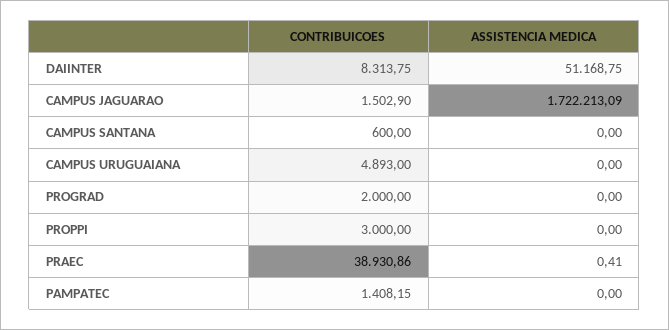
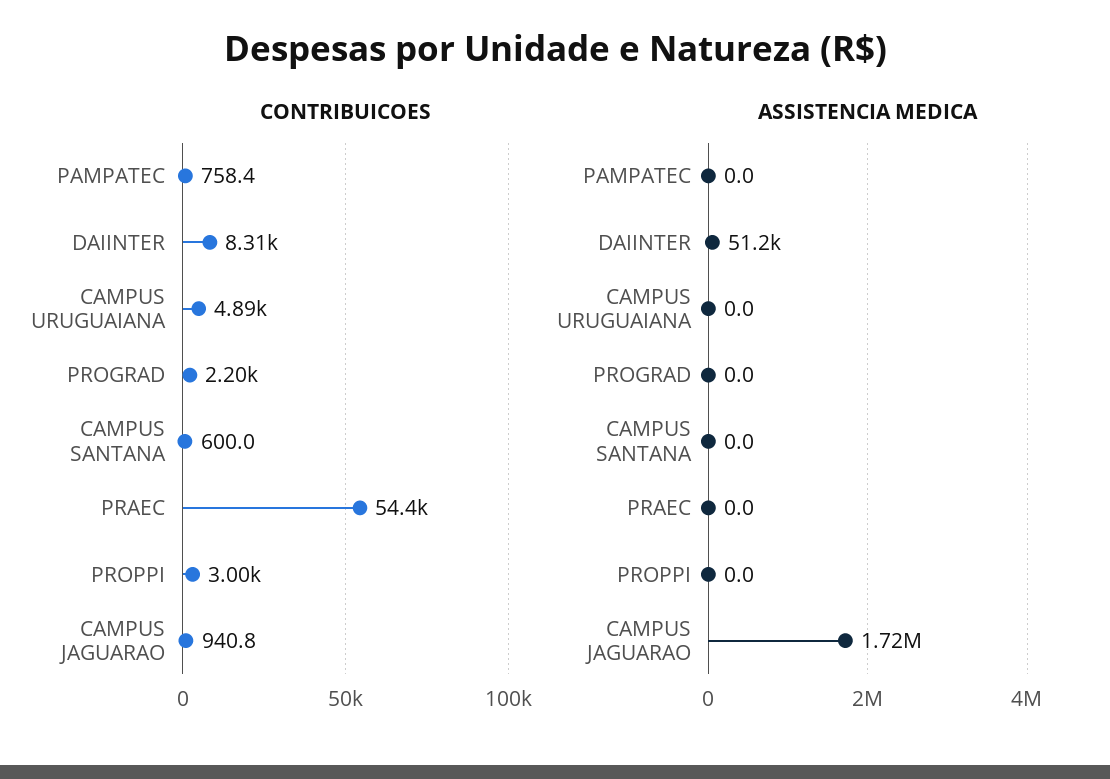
CONTRIBUICOES, CAMPUS JAGUARAO: 1502.9 -> 940.8
CONTRIBUICOES, PROGRAD: 2000 -> 2200
CONTRIBUICOES, PRAEC: 38930.86 -> 54400
ASSISTENCIA MEDICA, PRAEC: 0.41 -> 0
CONTRIBUICOES, PAMPATEC: 1408.15 -> 758.4

